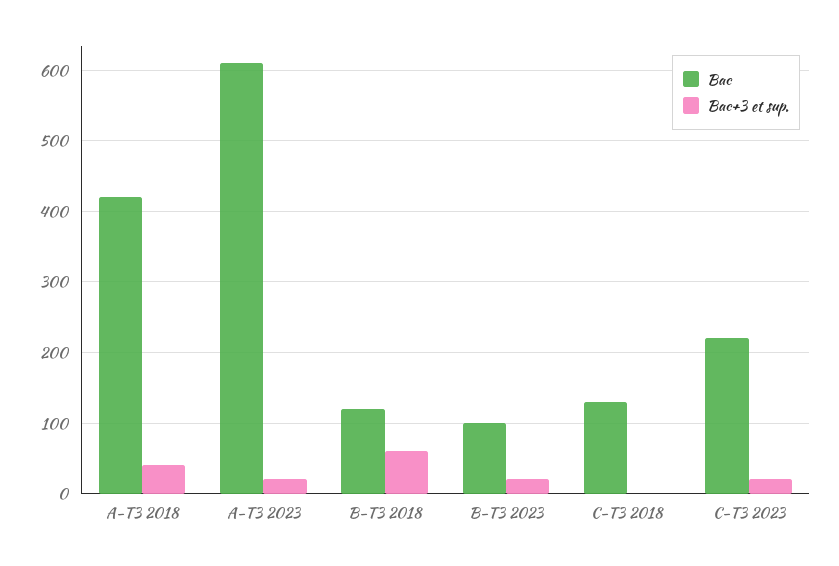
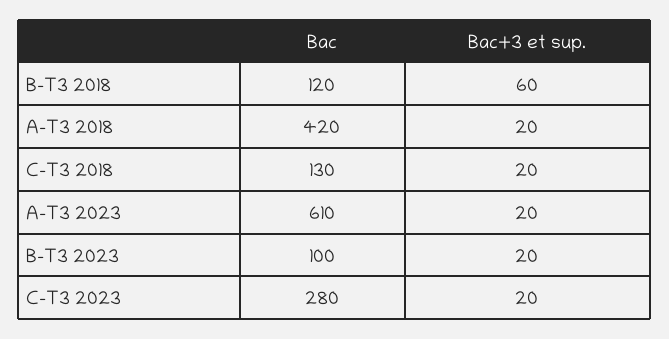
Bac+3 et sup., A-T3 2018: 40 -> 20
Bac+3 et sup., C-T3 2018: 0 -> 20
Bac, C-T3 2023: 220 -> 280

